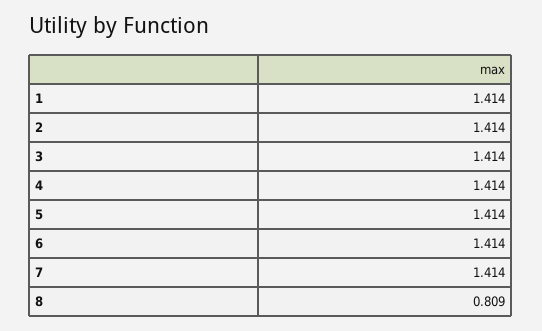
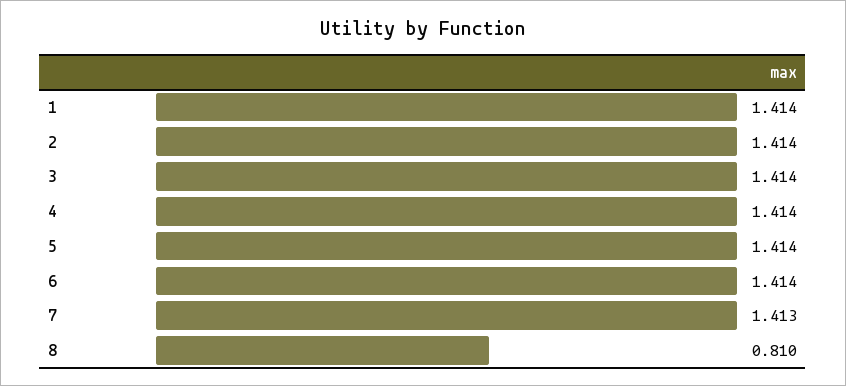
7: 1.414 -> 1.413
8: 0.809 -> 0.81

